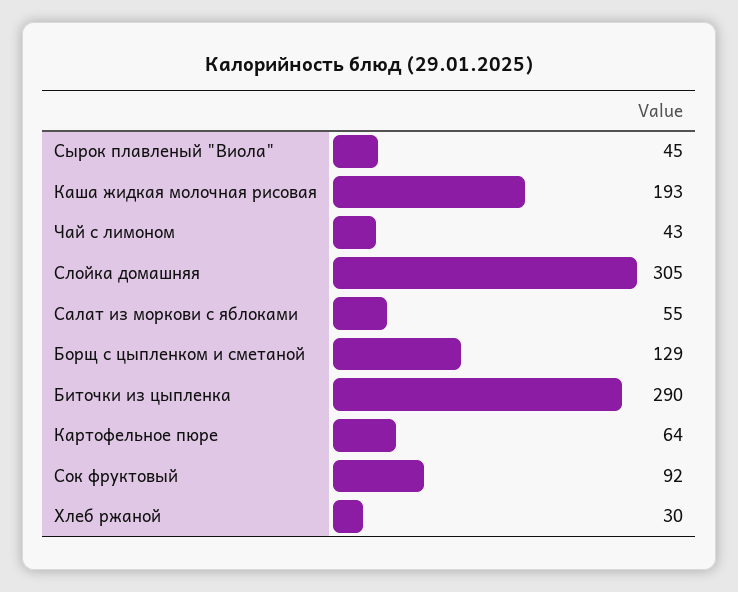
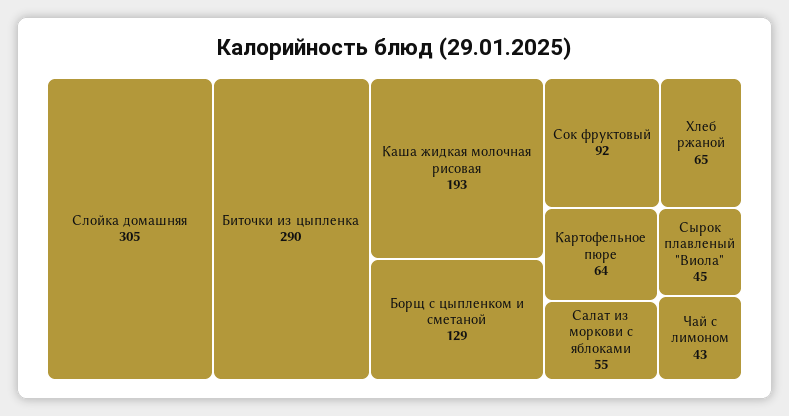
Хлеб ржаной: 30 -> 65

